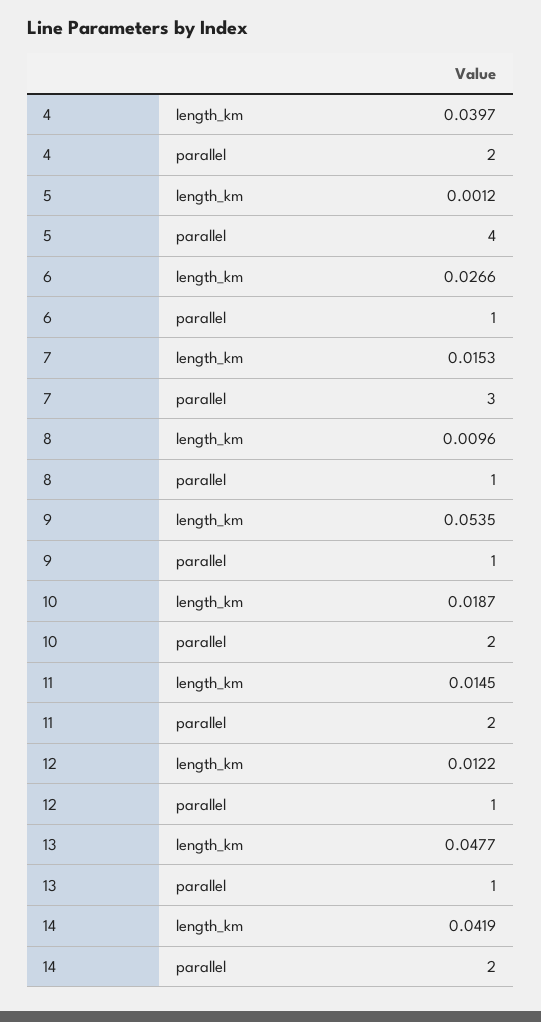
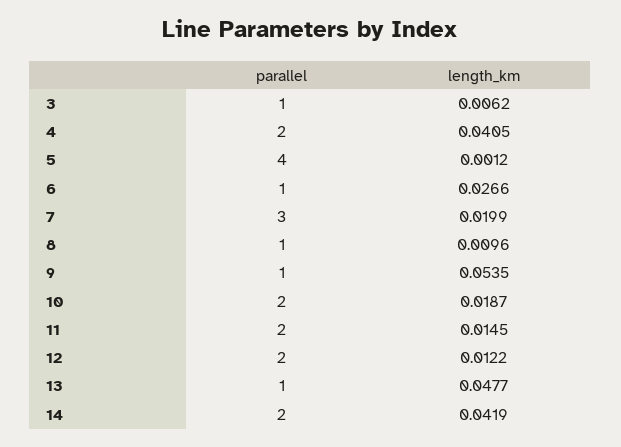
4, length_km: 0.0397 -> 0.0405
7, length_km: 0.0153 -> 0.0199
12, parallel: 1 -> 2
3, parallel: none -> 1
3, length_km: none -> 0.0062

